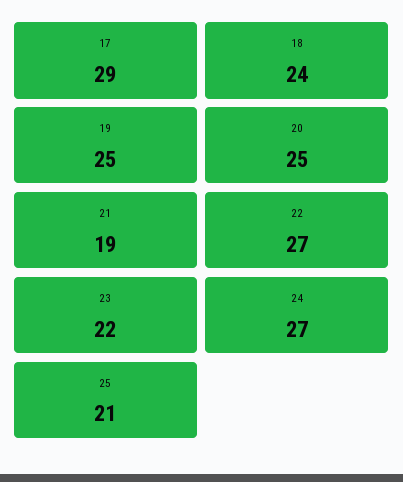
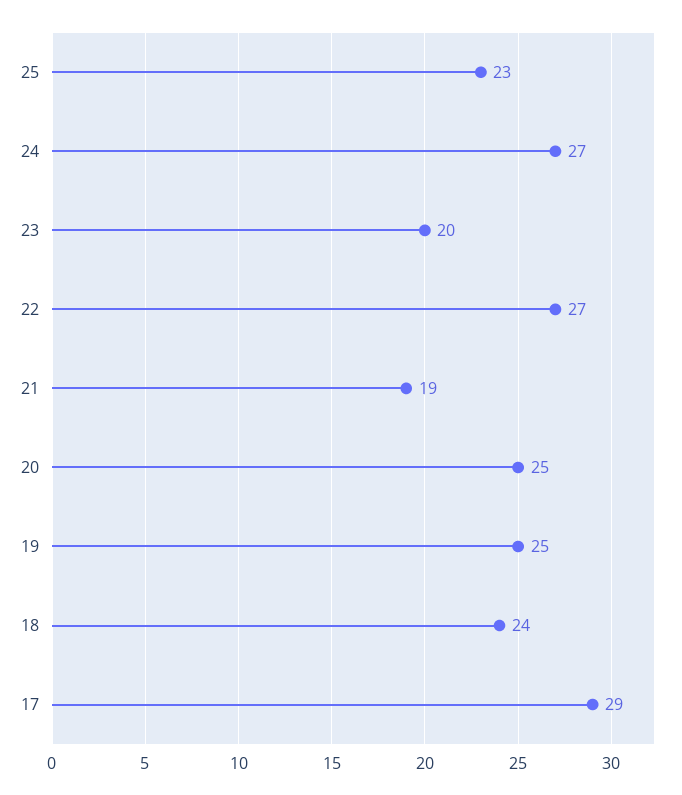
23: 22 -> 20
25: 21 -> 23

